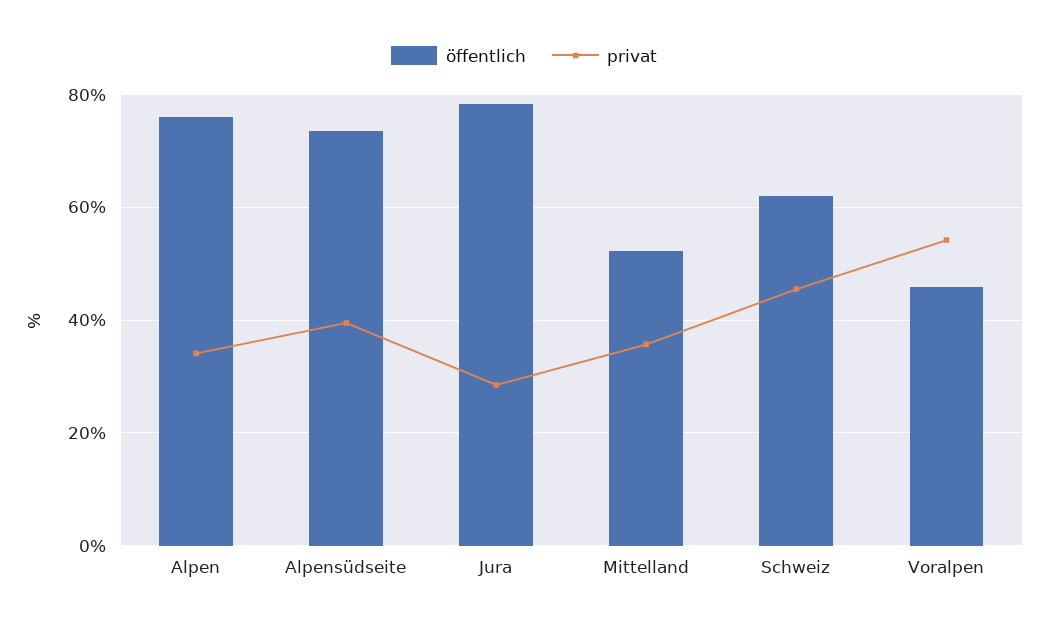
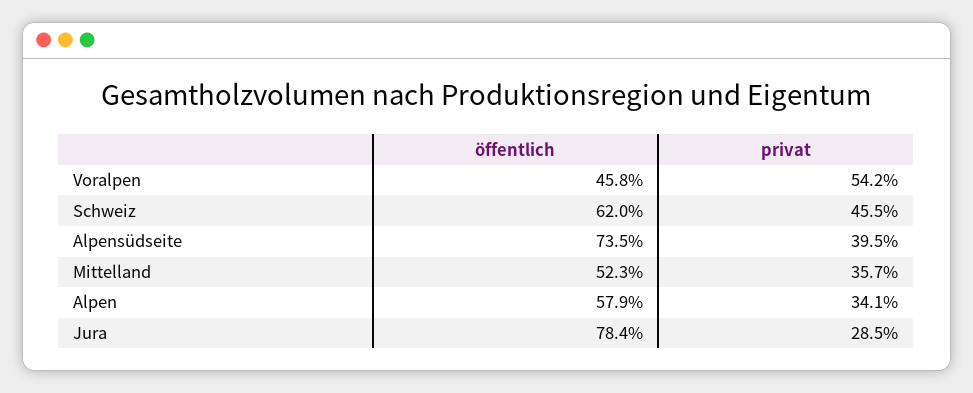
öffentlich, Alpen: 76 -> 57.9

